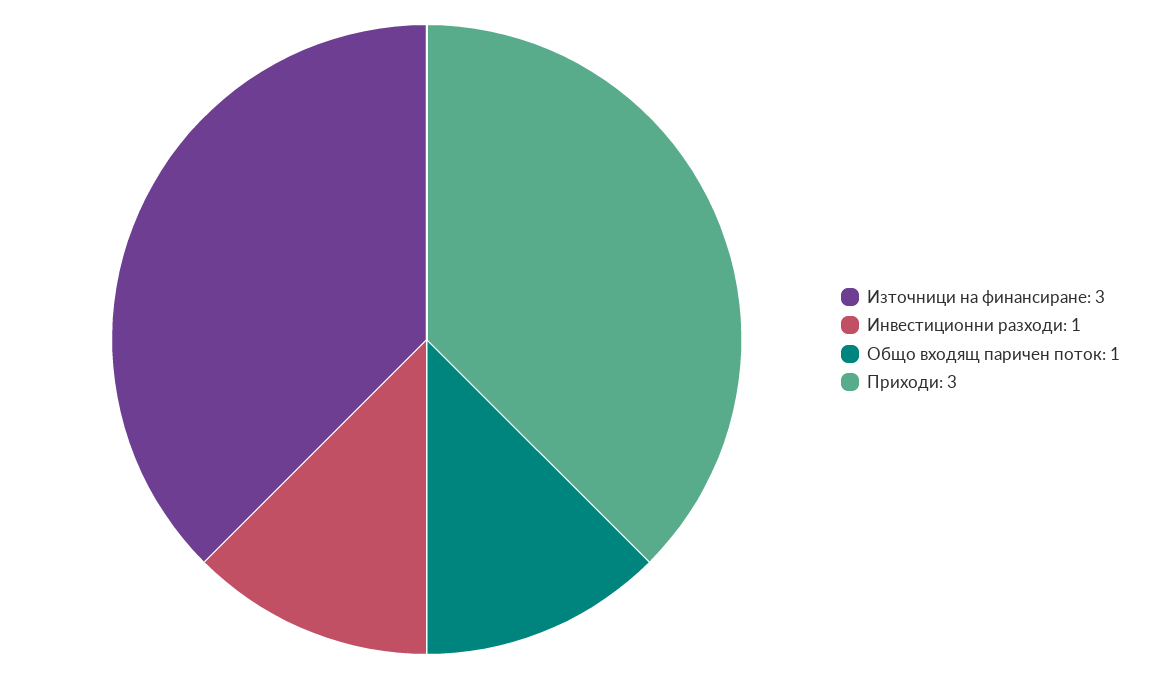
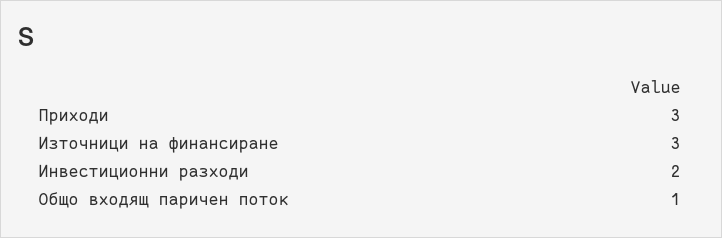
Инвестиционни разходи: 1 -> 2

